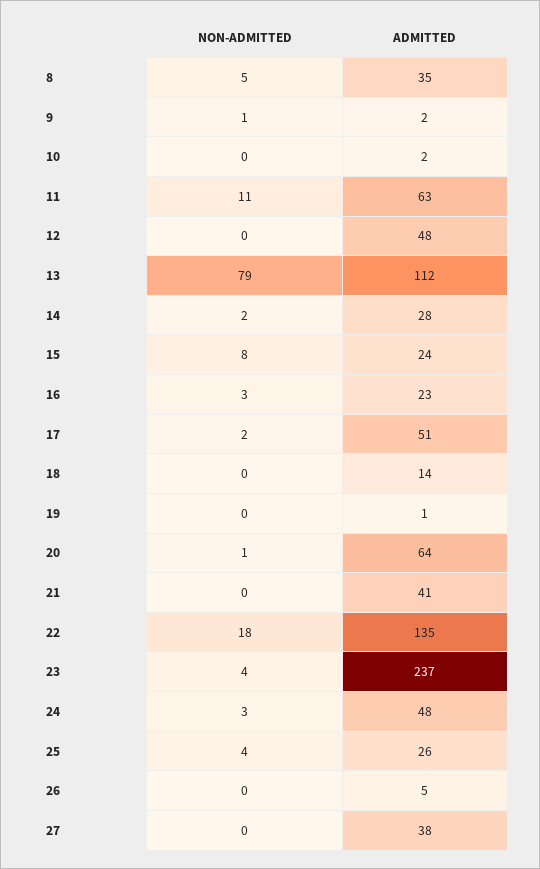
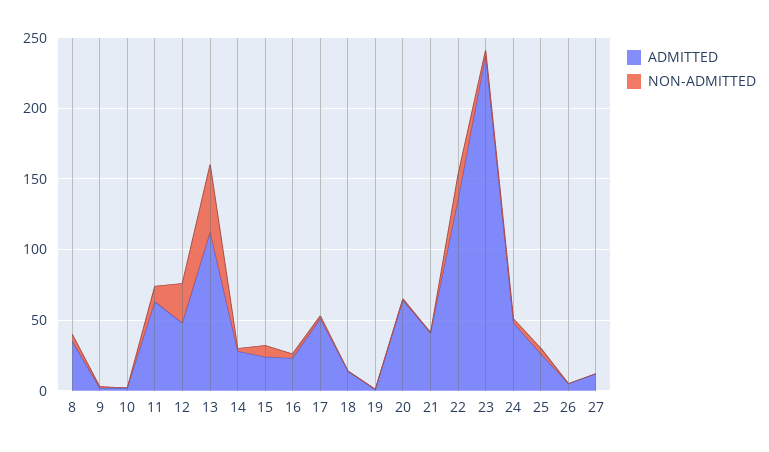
NON-ADMITTED, 12: 0 -> 30
NON-ADMITTED, 13: 79 -> 50
ADMITTED, 27: 38 -> 10

